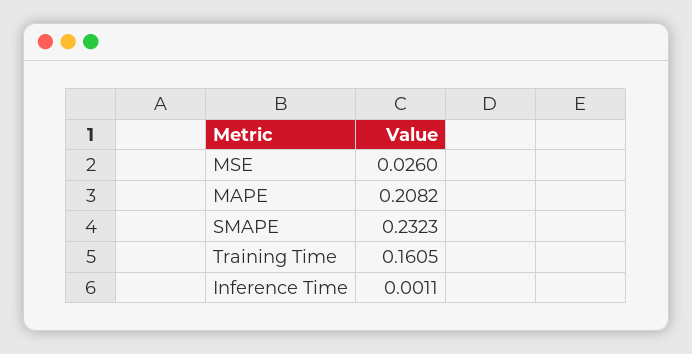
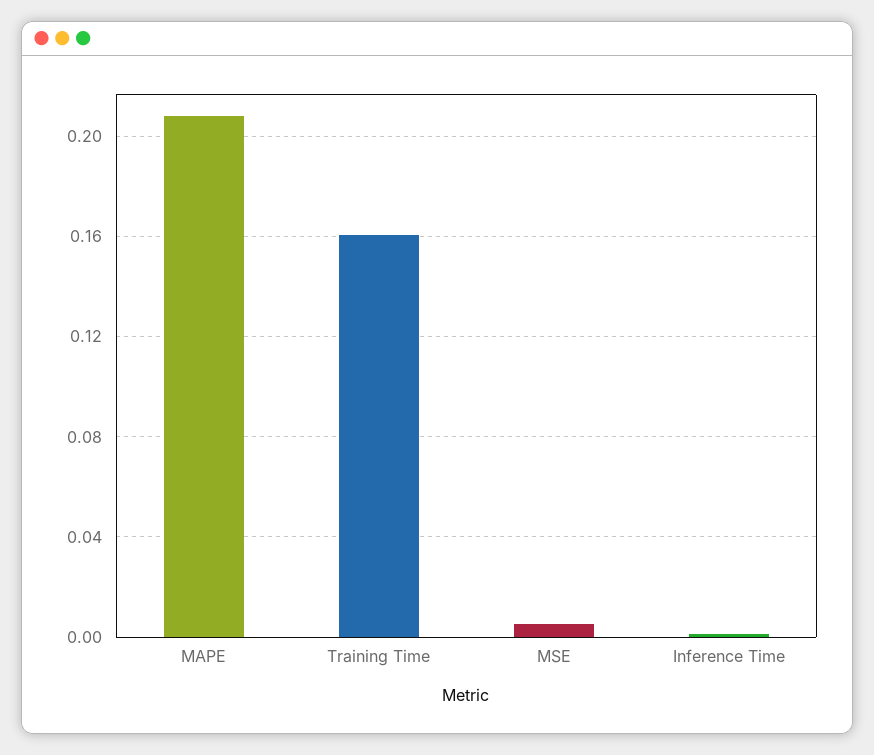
MSE: 0.026 -> 0.005
SMAPE: 0.2323 -> none

